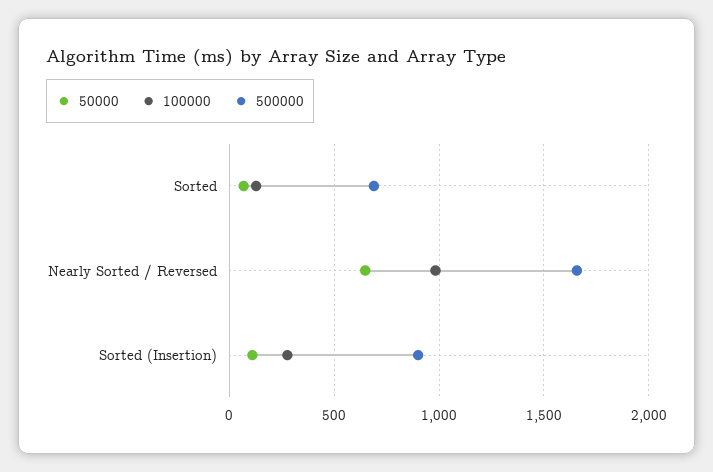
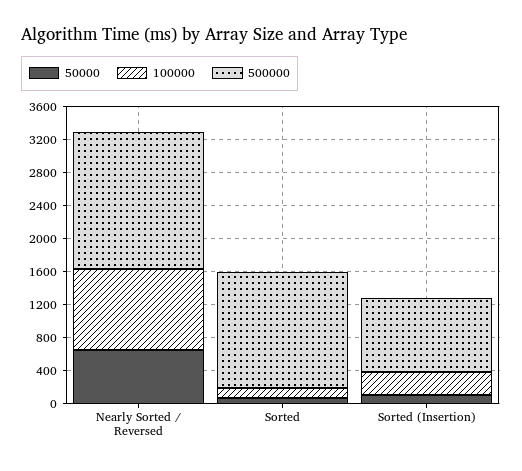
500000, Sorted: 700 -> 1400

